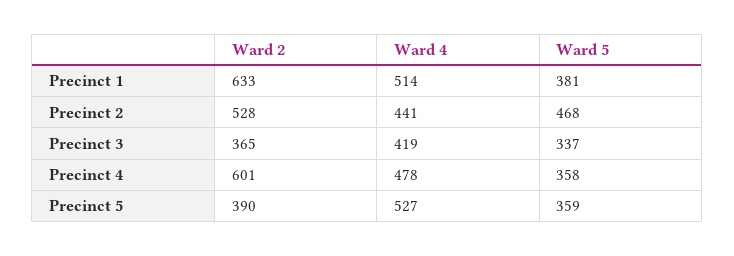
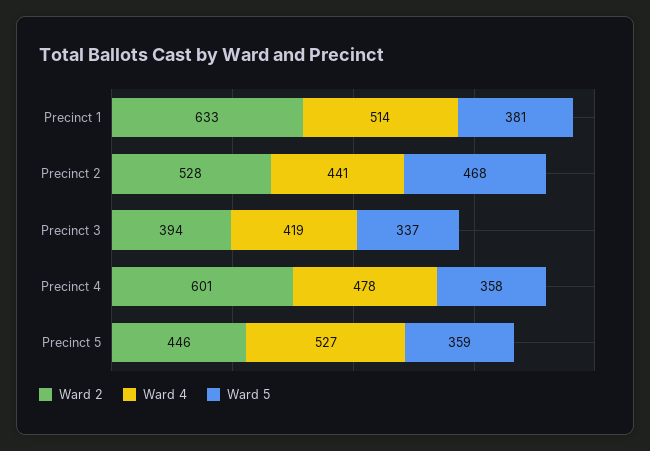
Ward 2, Precinct 3: 365 -> 394
Ward 2, Precinct 5: 390 -> 446

